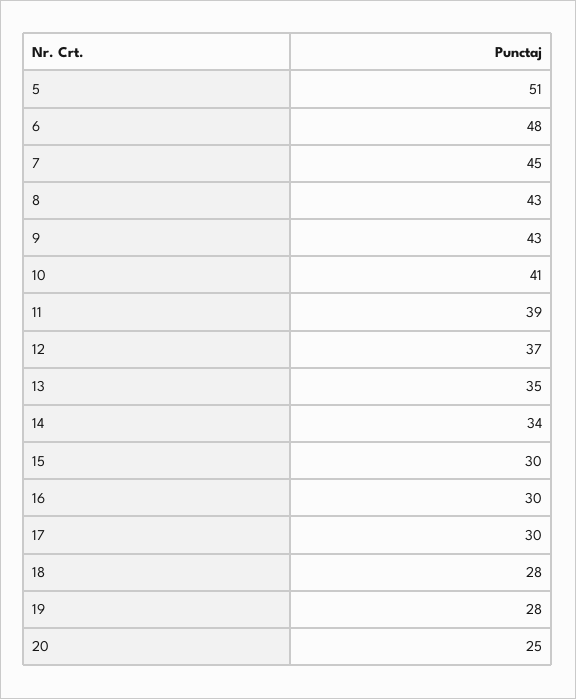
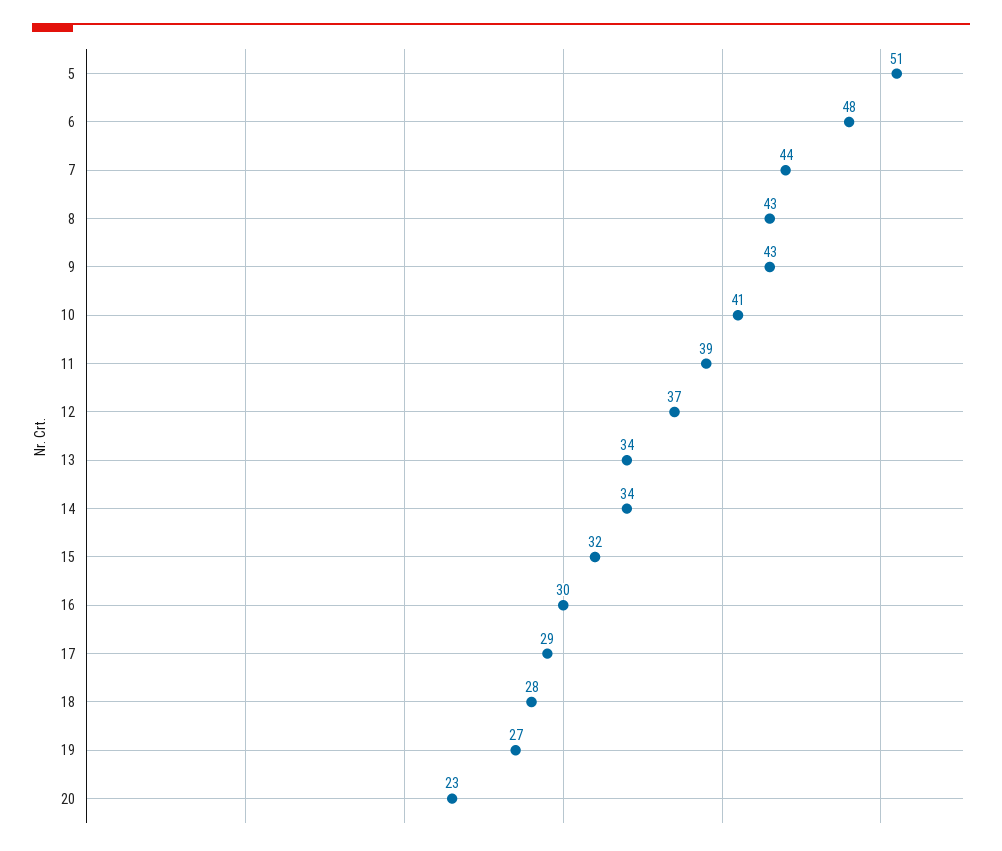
7: 45 -> 44
13: 35 -> 34
15: 30 -> 32
17: 30 -> 29
19: 28 -> 27
20: 25 -> 23

